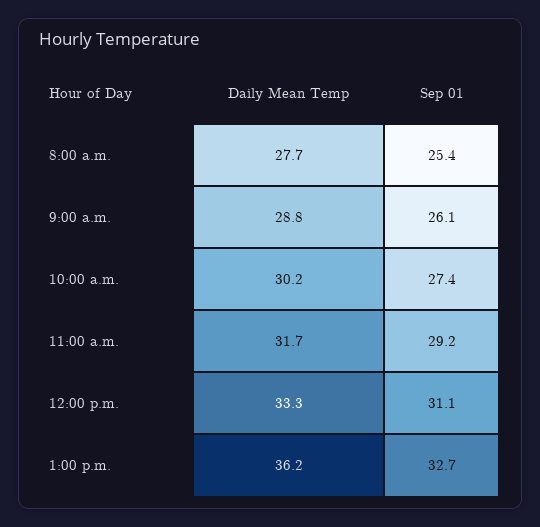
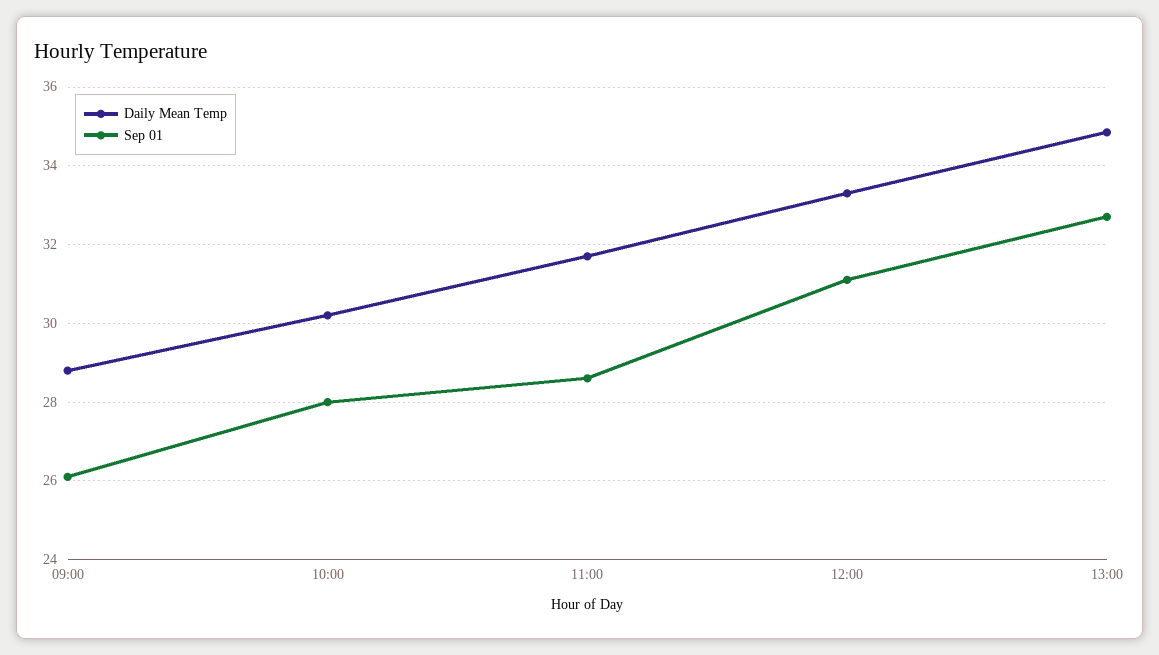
Daily Mean Temp, 8:00 a.m.: 27.7 -> none
Sep 01, 8:00 a.m.: 25.4 -> none
Sep 01, 10:00 a.m.: 27.4 -> 28
Sep 01, 11:00 a.m.: 29.2 -> 28.6
Daily Mean Temp, 1:00 p.m.: 36.2 -> 34.8

